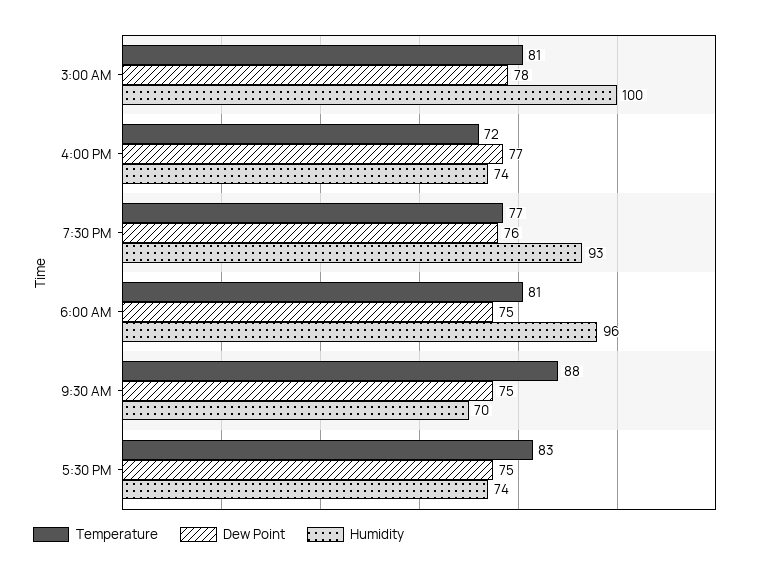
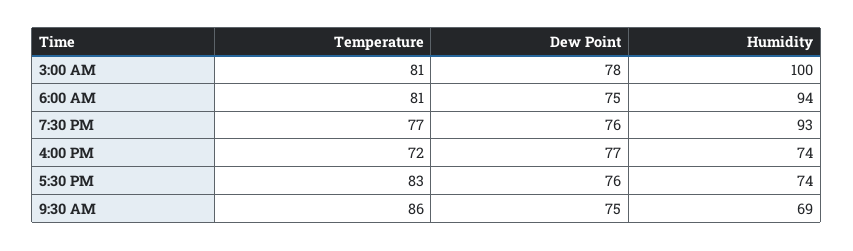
Humidity, 6:00 AM: 96 -> 94
Temperature, 9:30 AM: 88 -> 86
Humidity, 9:30 AM: 70 -> 69
Dew Point, 5:30 PM: 75 -> 76

